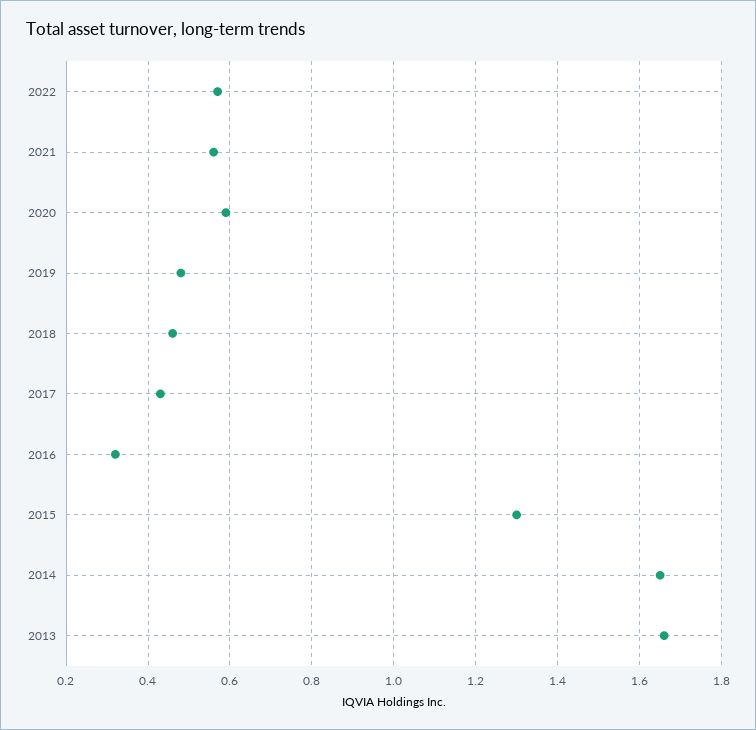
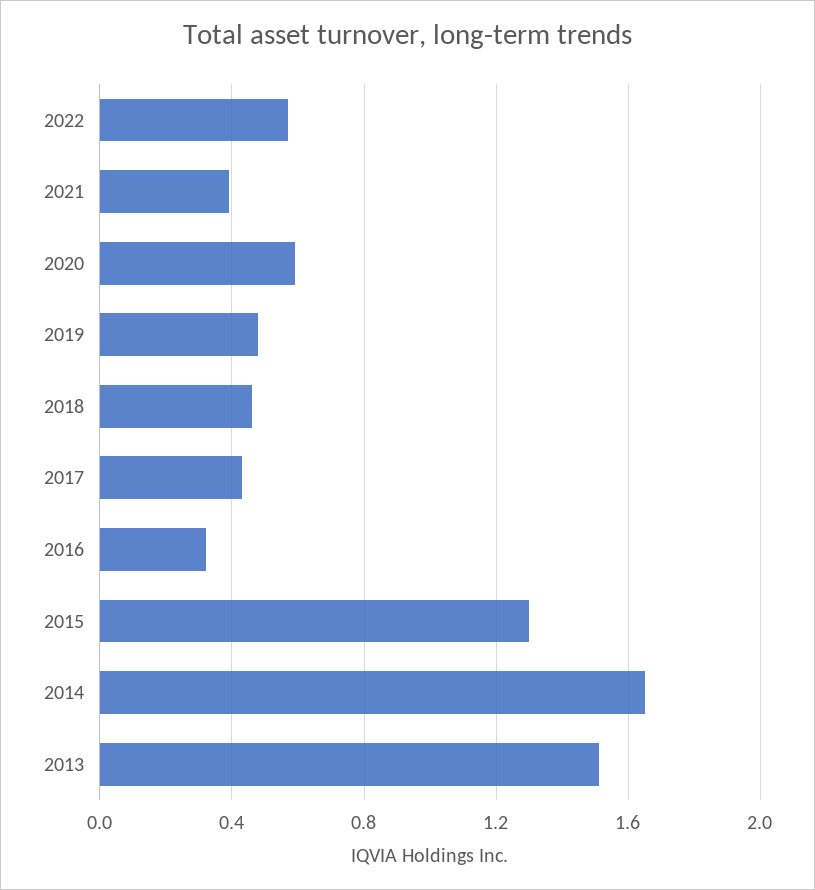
2021: 0.55 -> 0.4
2013: 1.65 -> 1.5

